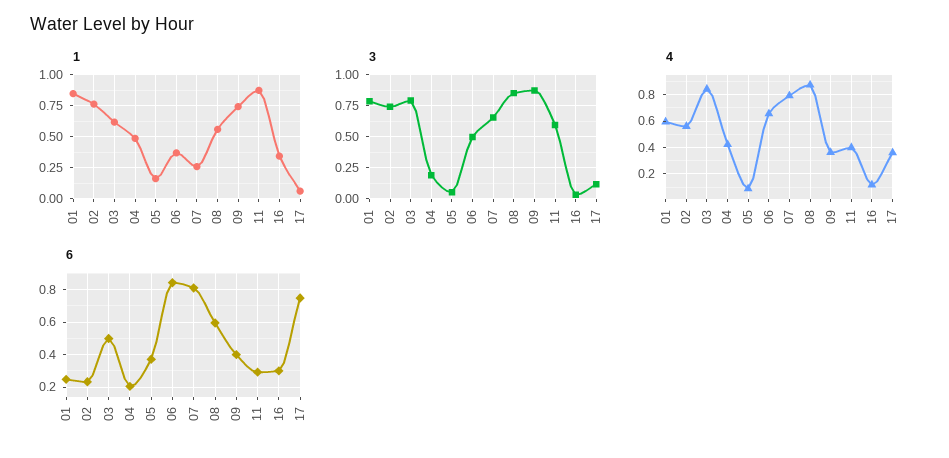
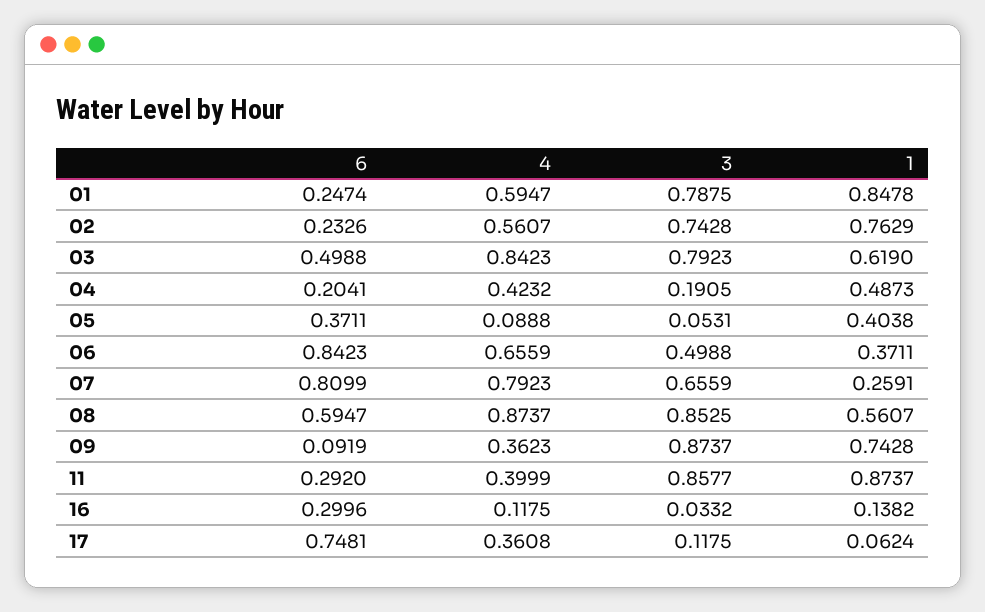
1, 05: 0.15 -> 0.4038
1, 16: 0.35 -> 0.1382
3, 11: 0.6 -> 0.8577
6, 09: 0.4 -> 0.0919

